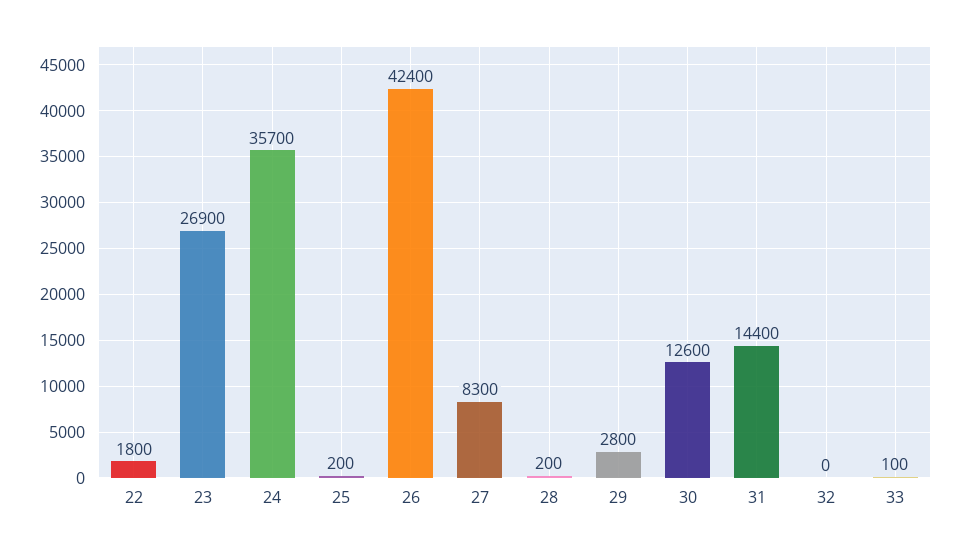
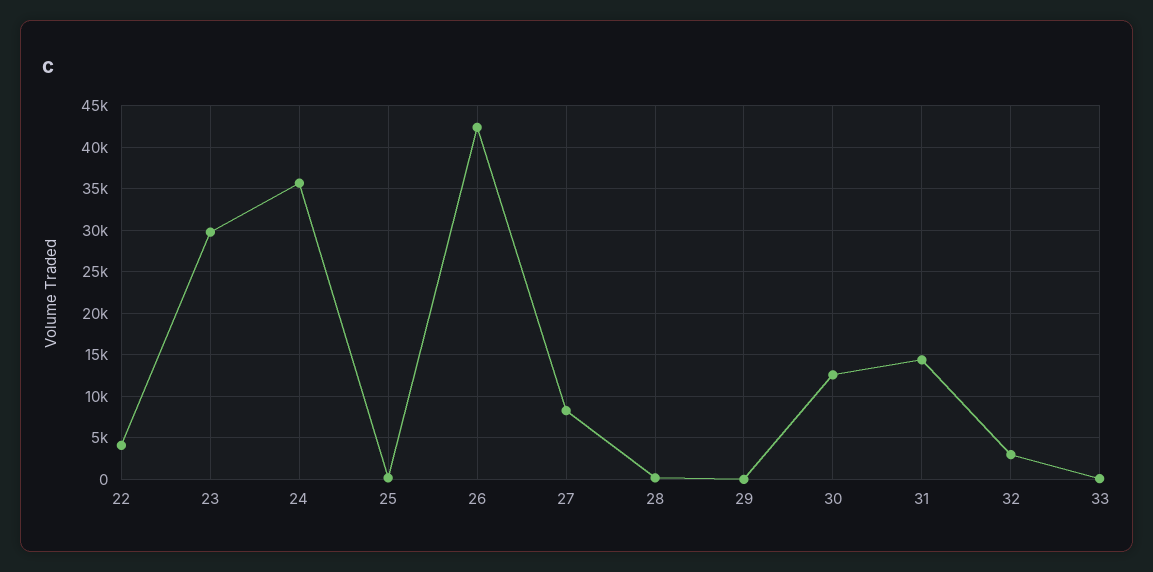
22: 1800 -> 4000
23: 26900 -> 30000
29: 2800 -> 0
32: 0 -> 3000

